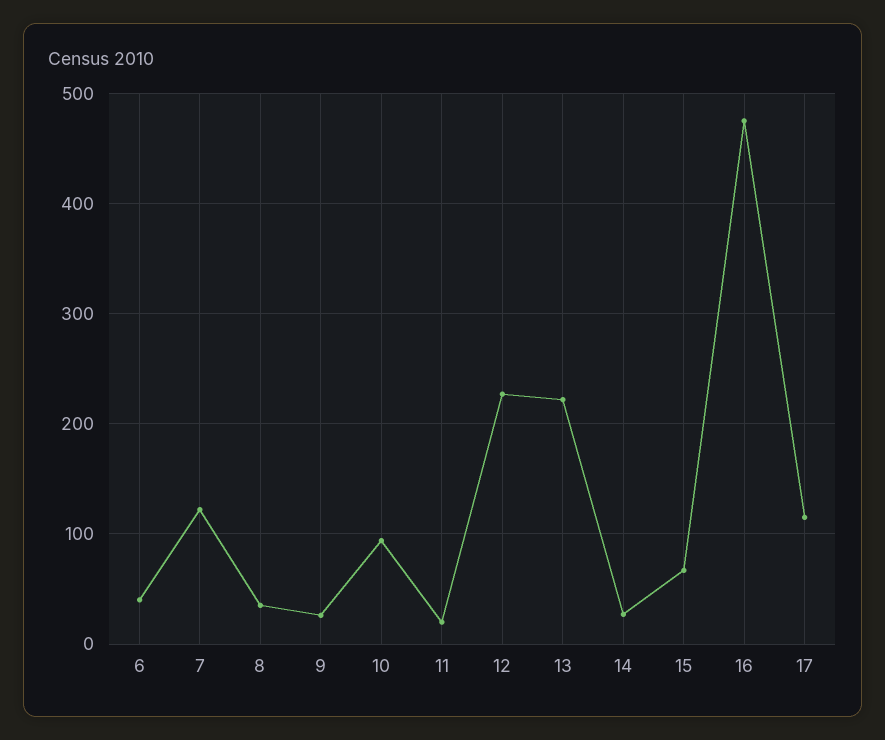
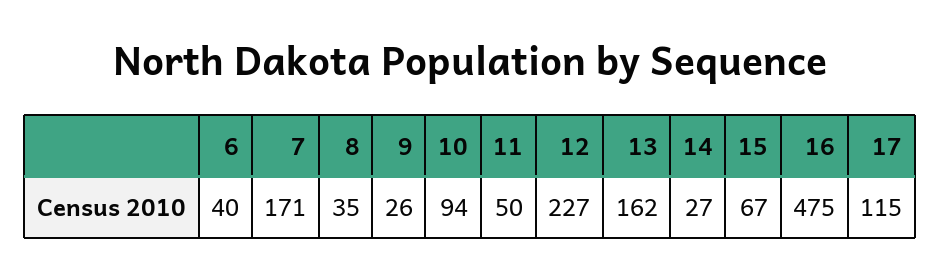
7: 120 -> 171
11: 20 -> 50
13: 220 -> 162

